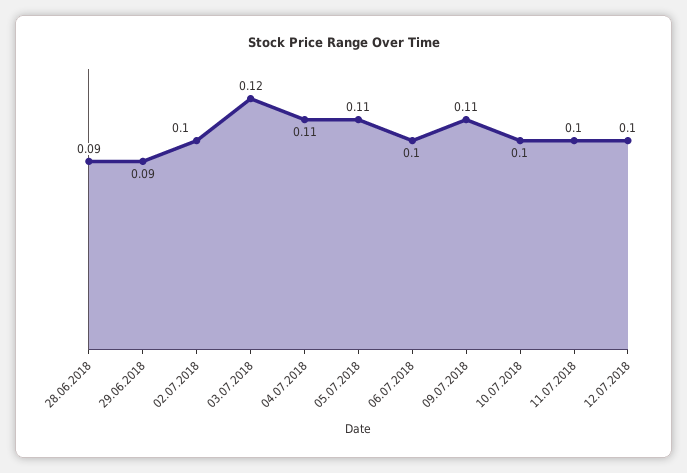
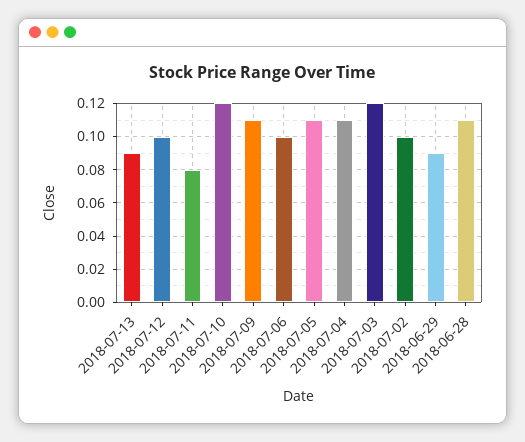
28.06.2018: 0.09 -> 0.11
10.07.2018: 0.1 -> 0.12
11.07.2018: 0.1 -> 0.08
2018-07-13: none -> 0.09

